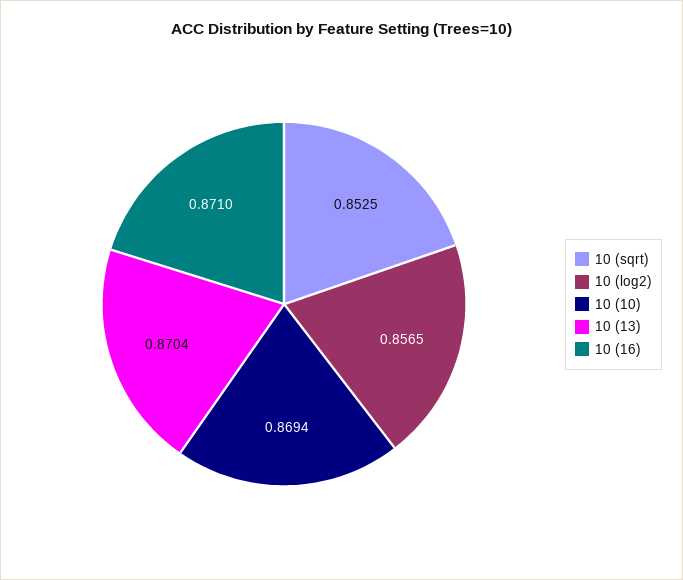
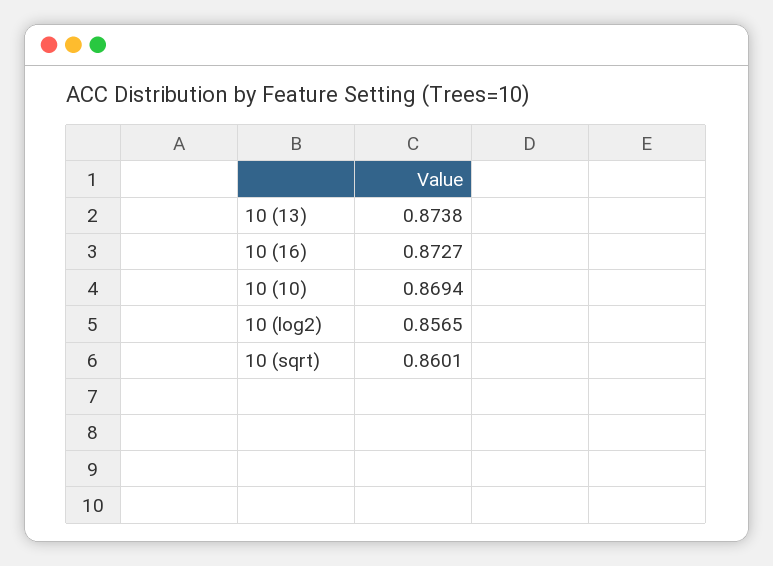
10 (sqrt): 0.8525 -> 0.8601
10 (13): 0.8704 -> 0.8738
10 (16): 0.871 -> 0.8727

